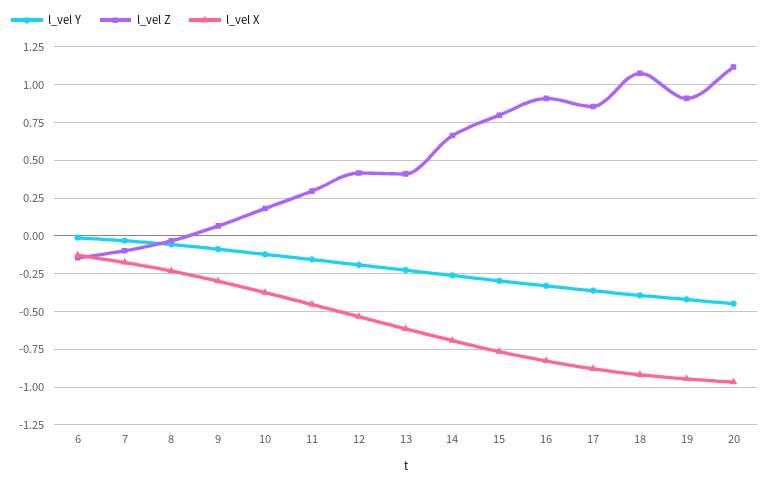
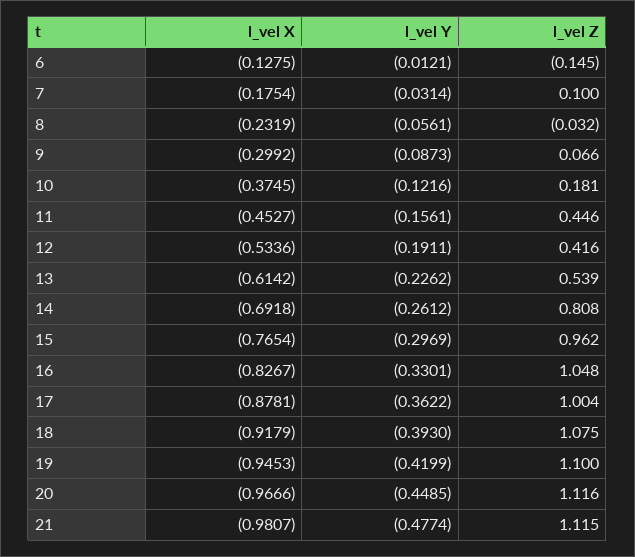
l_vel Z, 7: -0.1 -> 0.1
l_vel Z, 11: 0.3 -> 0.446
l_vel Z, 13: 0.4 -> 0.539
l_vel Z, 14: 0.65 -> 0.808
l_vel Z, 15: 0.8 -> 0.962
l_vel Z, 16: 0.9 -> 1.048
l_vel Z, 17: 0.85 -> 1.004
l_vel Z, 19: 0.9 -> 1.1
l_vel X, 21: none -> -0.9807
l_vel Y, 21: none -> -0.4774
l_vel Z, 21: none -> 1.115

